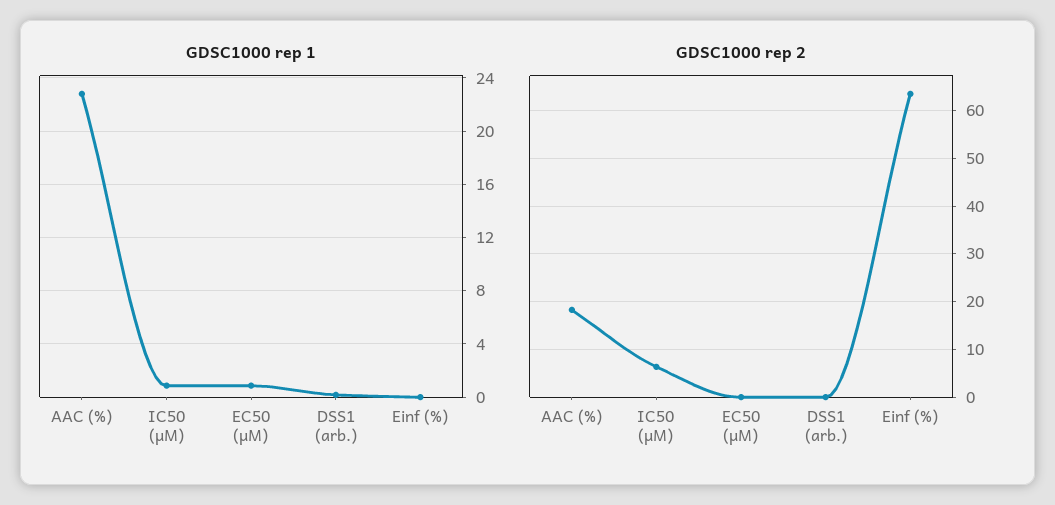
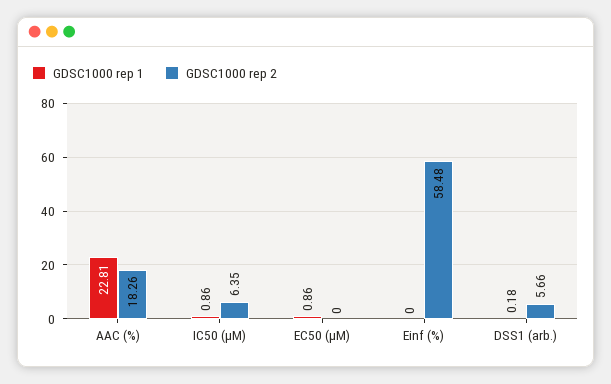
GDSC1000 rep 2, DSS1 (arb.): 0 -> 5.66
GDSC1000 rep 2, Einf (%): 64 -> 58.48

